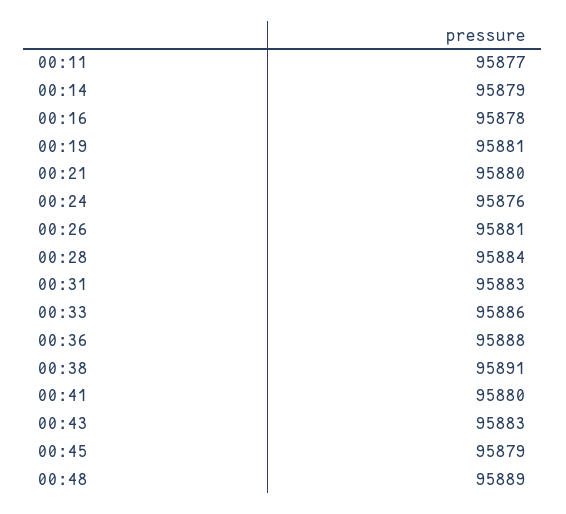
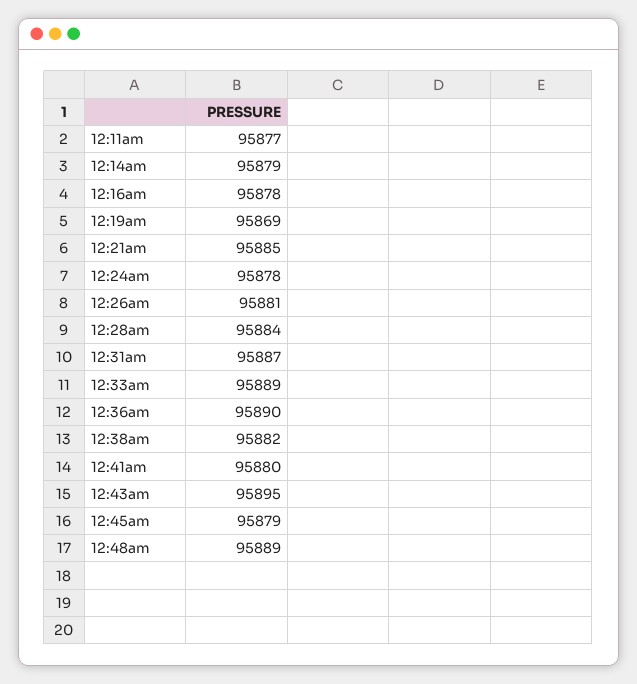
00:19: 95881 -> 95869
00:21: 95880 -> 95885
00:24: 95876 -> 95878
00:31: 95883 -> 95887
00:33: 95886 -> 95889
00:36: 95888 -> 95890
00:38: 95891 -> 95882
00:43: 95883 -> 95895

